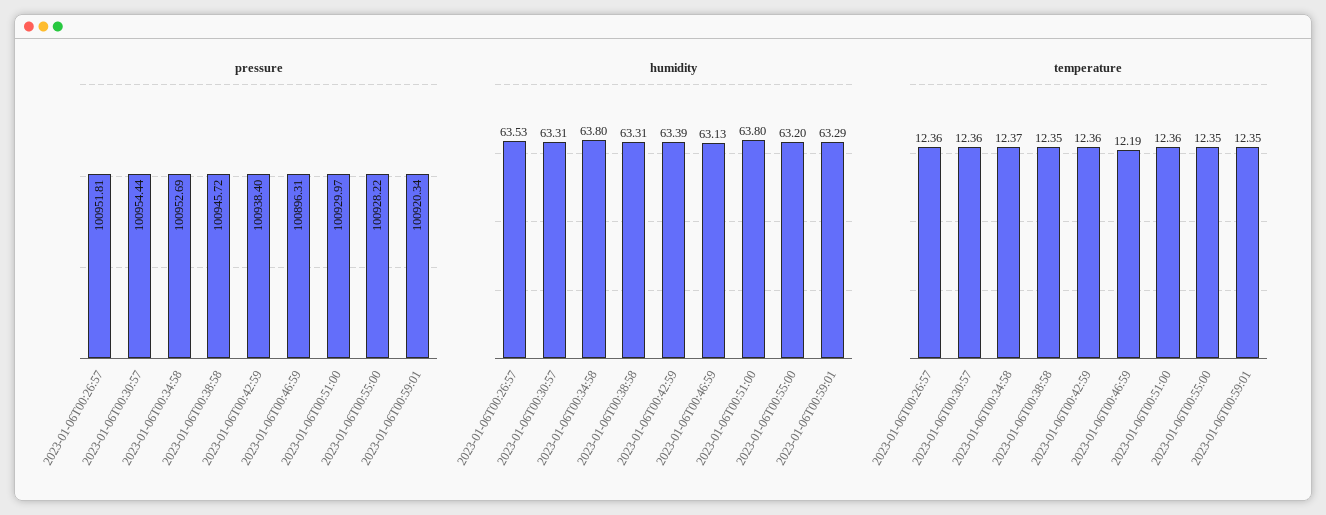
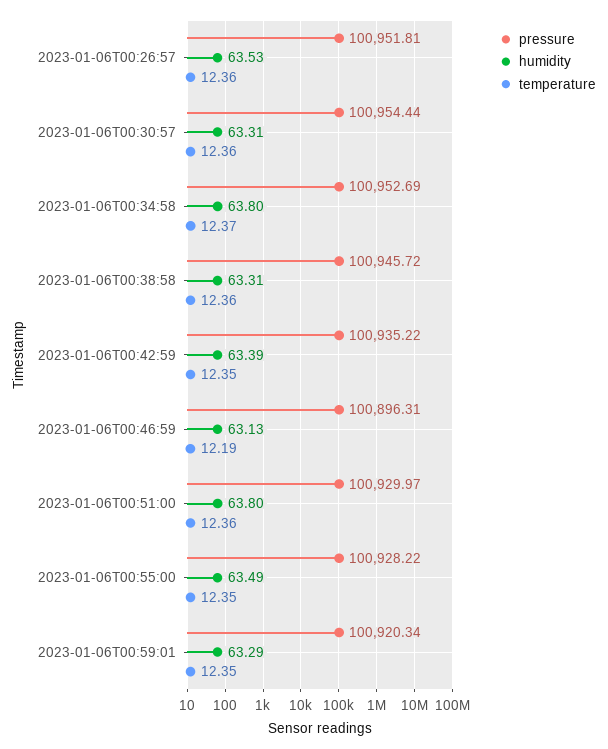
pressure, 2023-01-06T00:42:59: 100938.4 -> 100935.22
humidity, 2023-01-06T00:55:00: 63.2 -> 63.49
temperature, 2023-01-06T00:38:58: 12.35 -> 12.36
temperature, 2023-01-06T00:42:59: 12.36 -> 12.35

